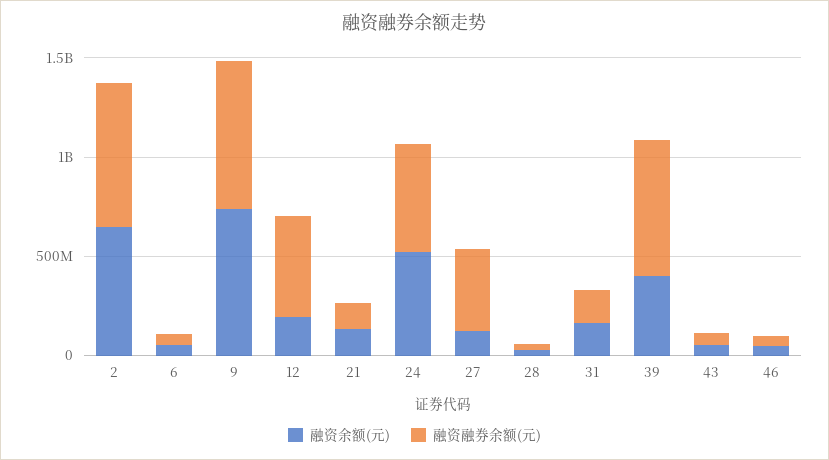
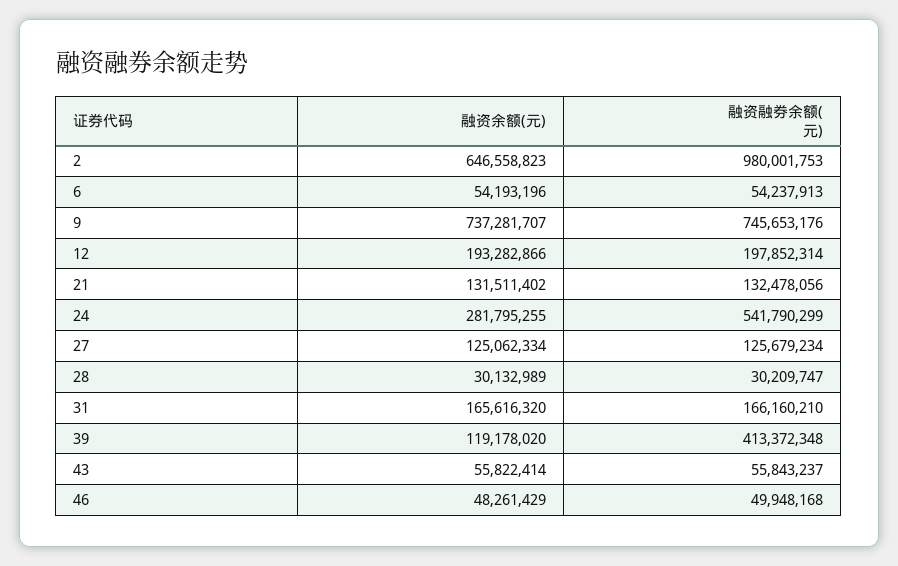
融资融券余额(元), 2: 700000000 -> 980001753
融资融券余额(元), 12: 500000000 -> 197852314
融资余额(元), 24: 500000000 -> 281795255
融资融券余额(元), 27: 400000000 -> 125679234
融资余额(元), 39: 400000000 -> 119178020
融资融券余额(元), 39: 700000000 -> 413372348

